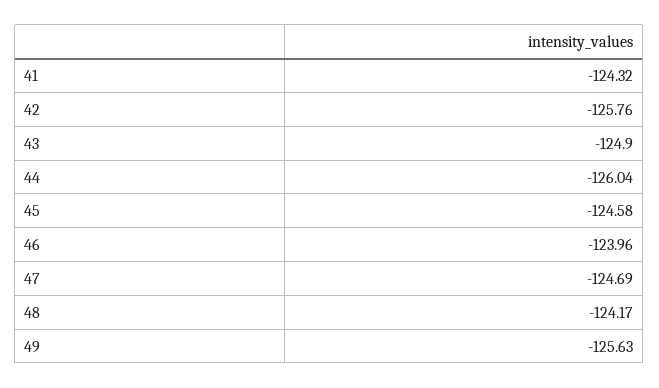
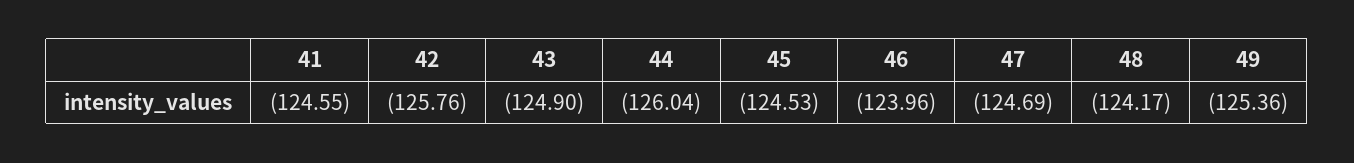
41: -124.32 -> -124.55
45: -124.58 -> -124.53
49: -125.63 -> -125.36

